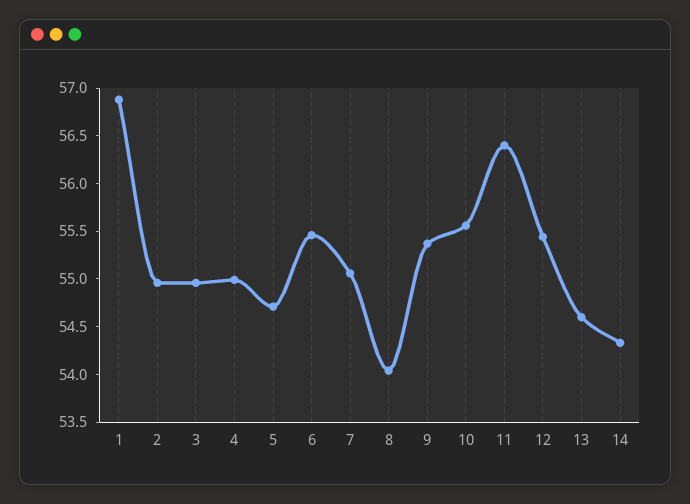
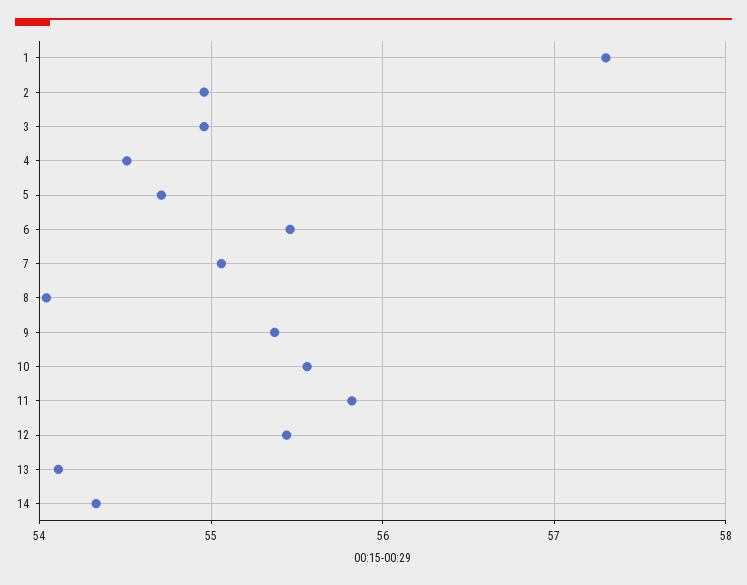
1: 56.9 -> 57.3
4: 55 -> 54.5
11: 56.4 -> 55.8
13: 54.6 -> 54.1

